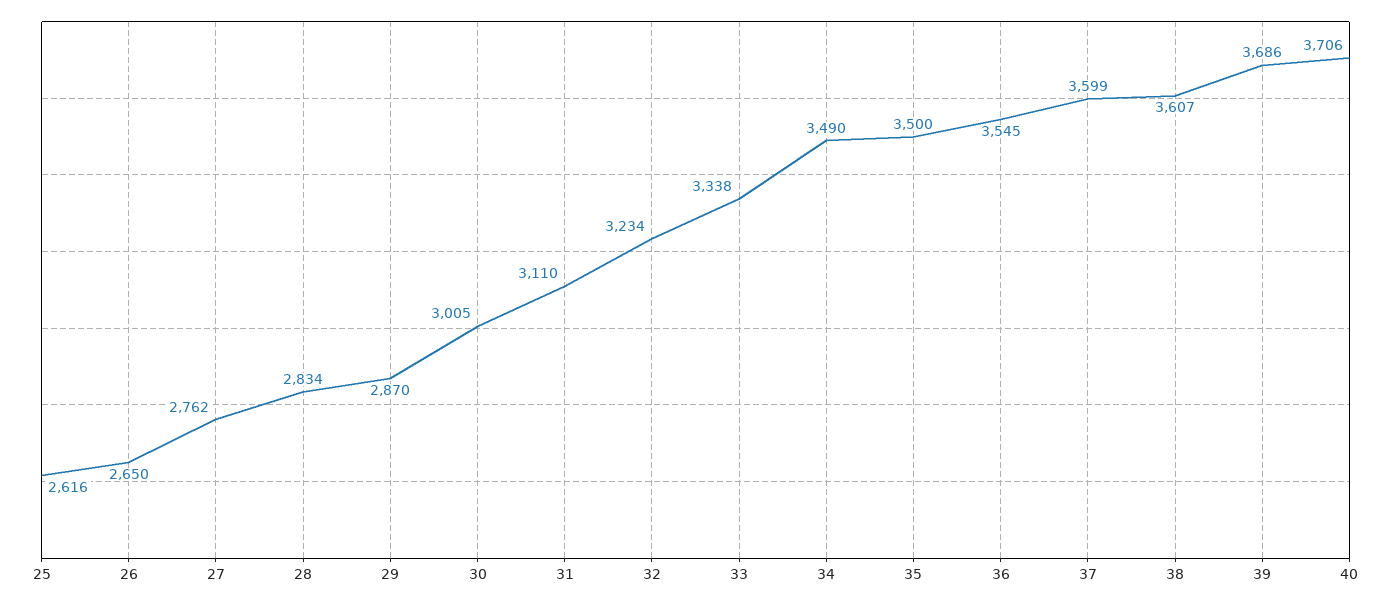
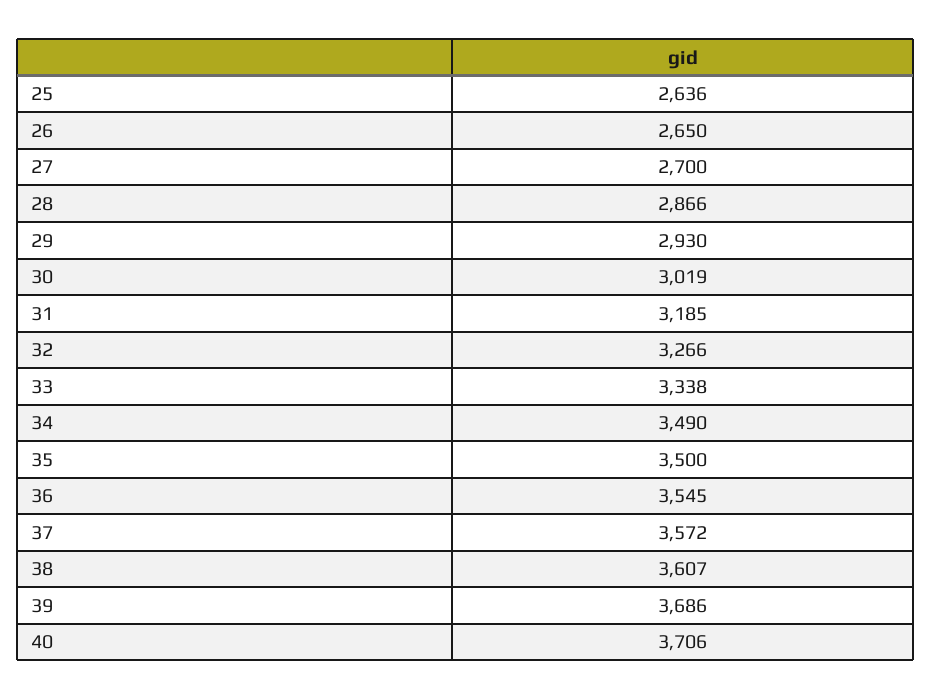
25: 2616 -> 2636
27: 2762 -> 2700
28: 2834 -> 2866
29: 2870 -> 2930
30: 3005 -> 3019
31: 3110 -> 3185
32: 3234 -> 3266
37: 3599 -> 3572

